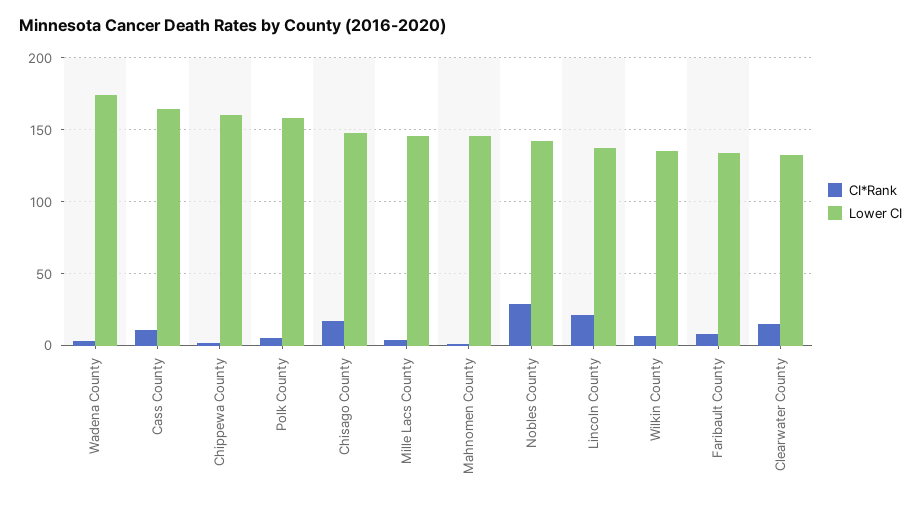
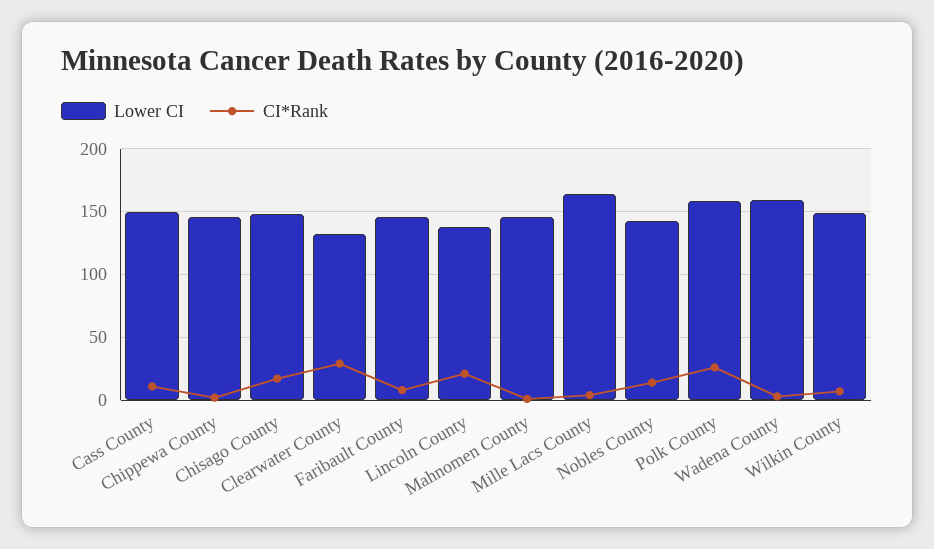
Lower CI, Wadena County: 175 -> 160
Lower CI, Cass County: 165 -> 150
Lower CI, Chippewa County: 160 -> 145
CI*Rank, Polk County: 5 -> 25
Lower CI, Mille Lacs County: 145 -> 165
CI*Rank, Nobles County: 30 -> 15
Lower CI, Wilkin County: 135 -> 150
Lower CI, Faribault County: 135 -> 145
CI*Rank, Clearwater County: 15 -> 30

